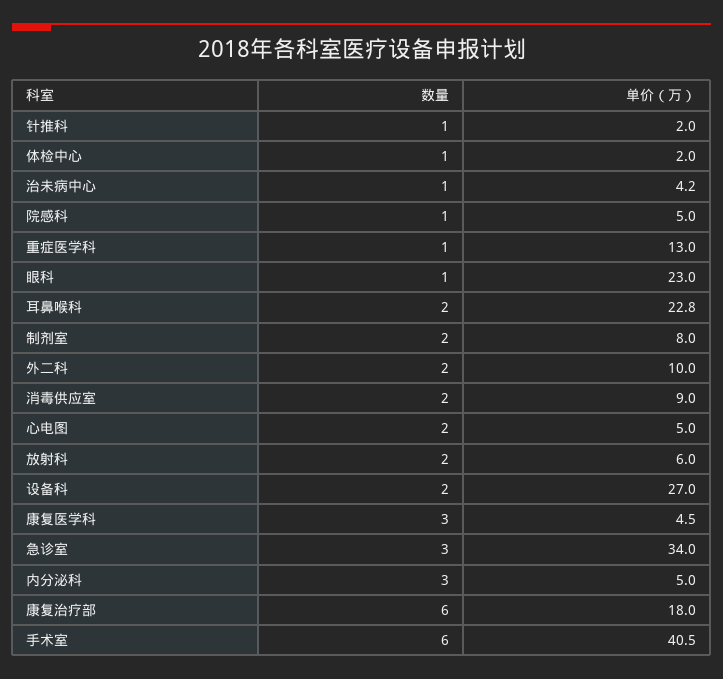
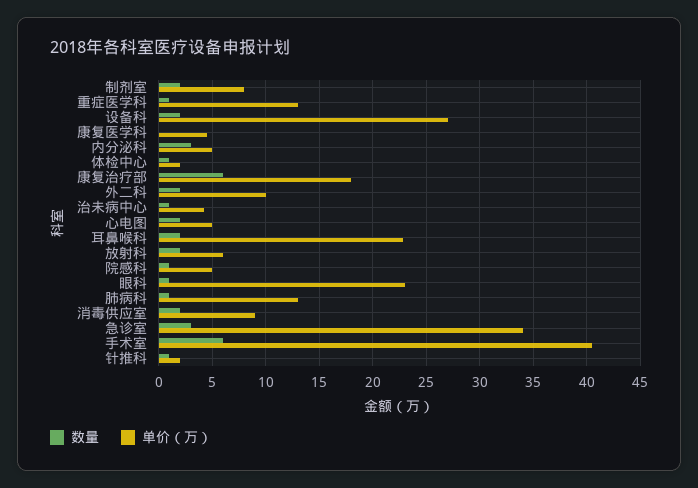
数量, 康复医学科: 3 -> 0
数量, 肺病科: none -> 1
单价（万）, 肺病科: none -> 13

